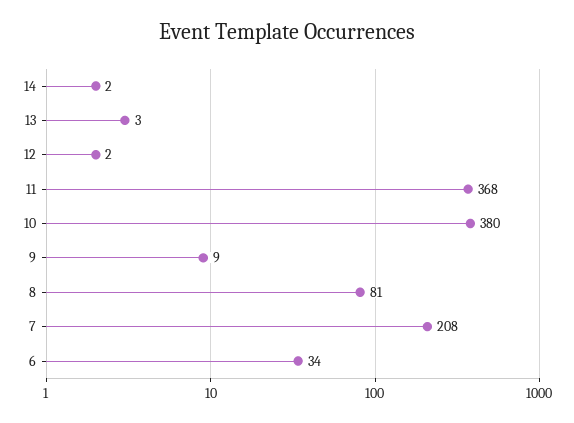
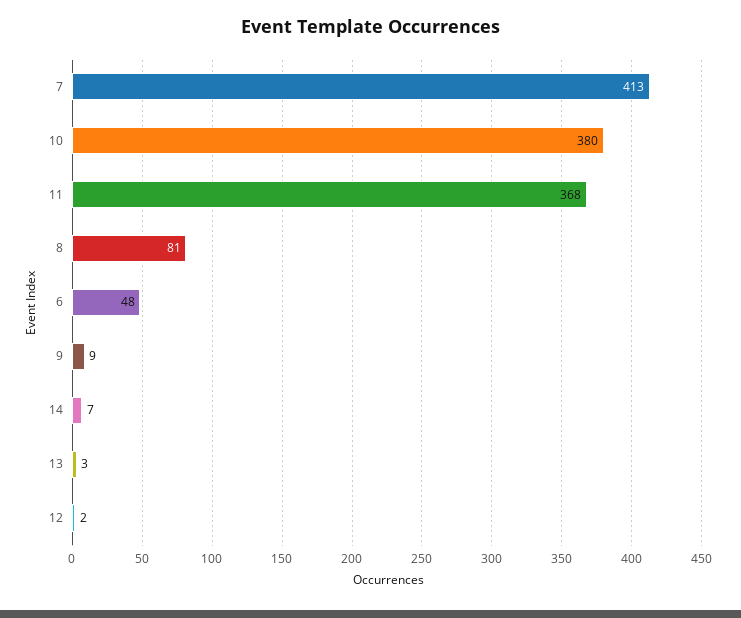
14: 2 -> 7
7: 208 -> 413
6: 34 -> 48

